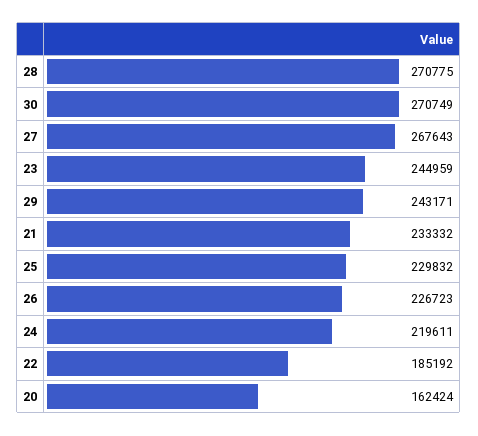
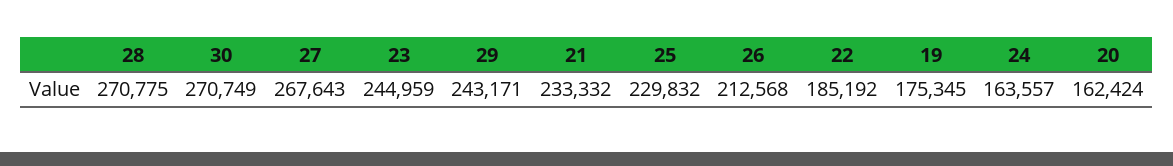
26: 226723 -> 212568
24: 219611 -> 163557
19: none -> 175345

